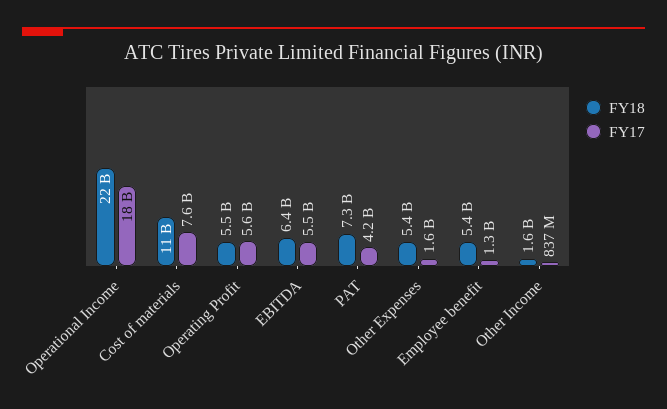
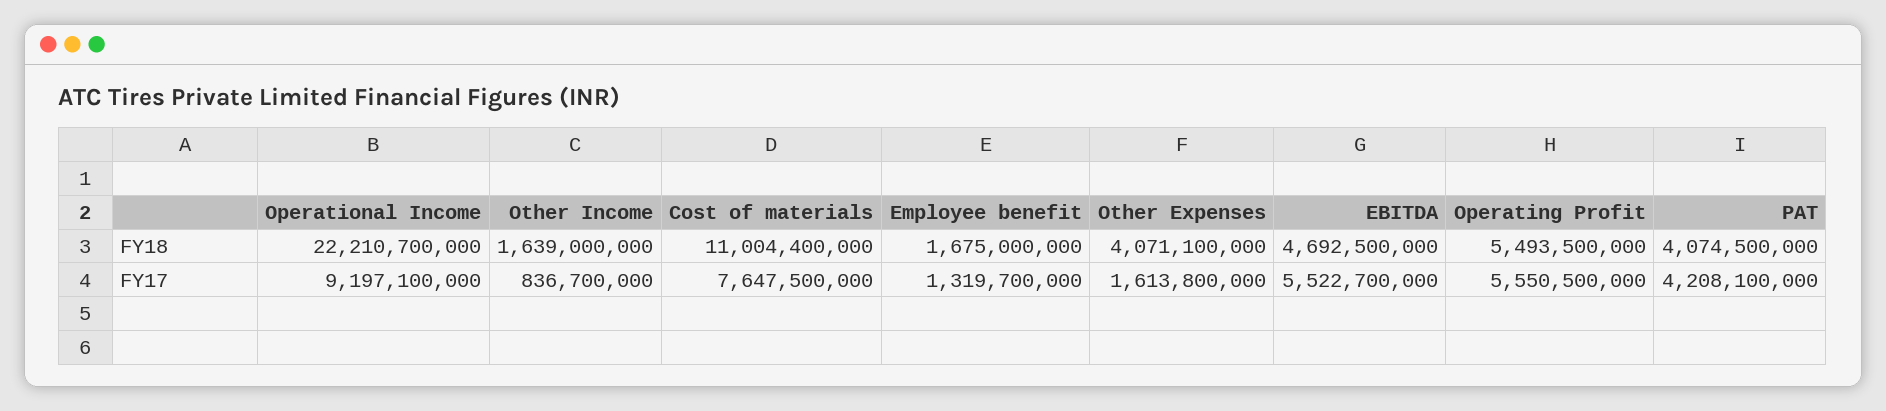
FY17, Operational Income: 18000000000 -> 9197100000
FY18, EBITDA: 6400000000 -> 4692500000
FY18, PAT: 7300000000 -> 4074500000
FY18, Other Expenses: 5400000000 -> 4071100000
FY18, Employee benefit: 5400000000 -> 1675000000

